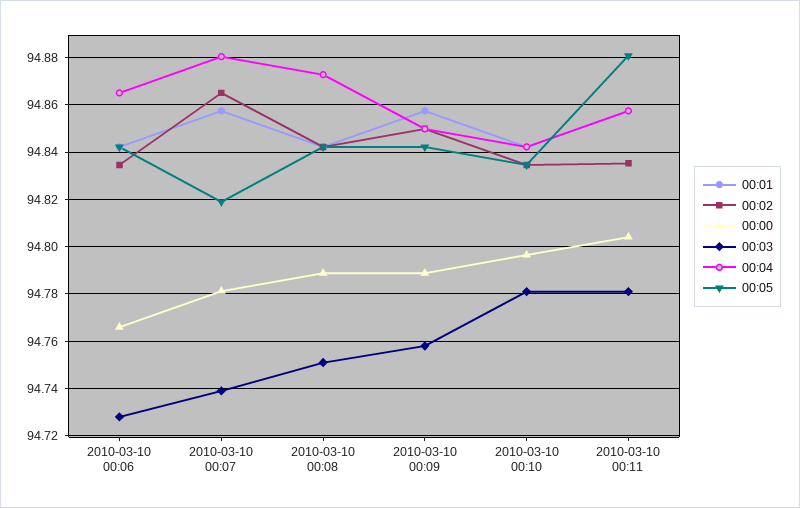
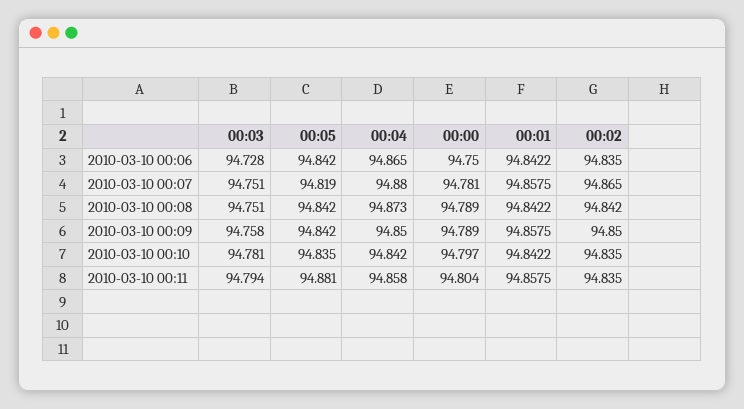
00:00, 2010-03-10 00:06: 94.765 -> 94.75
00:03, 2010-03-10 00:07: 94.74 -> 94.751
00:03, 2010-03-10 00:11: 94.78 -> 94.794

